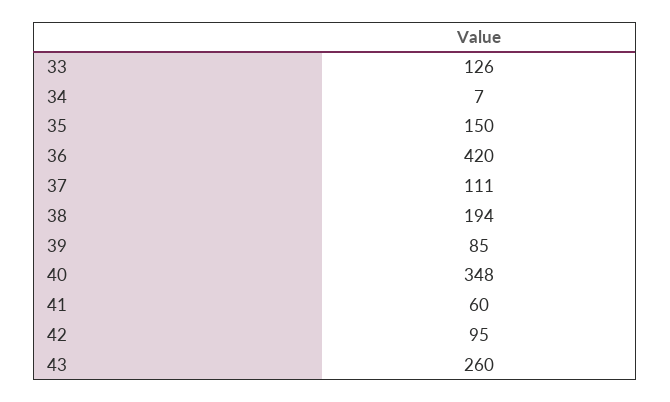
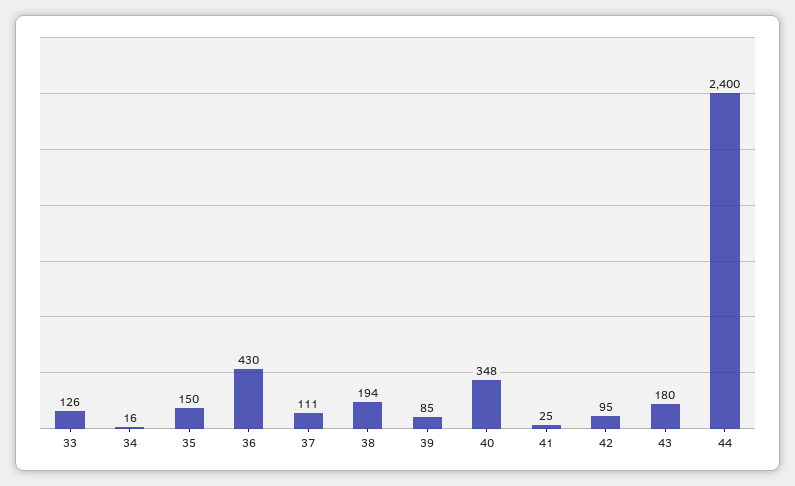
34: 7 -> 16
36: 420 -> 430
41: 60 -> 25
43: 260 -> 180
44: none -> 2400

